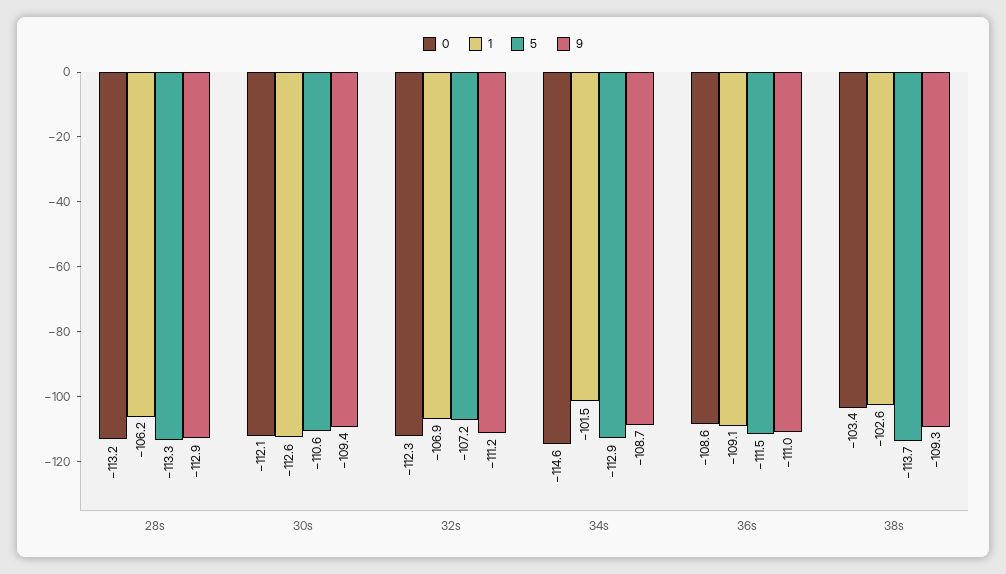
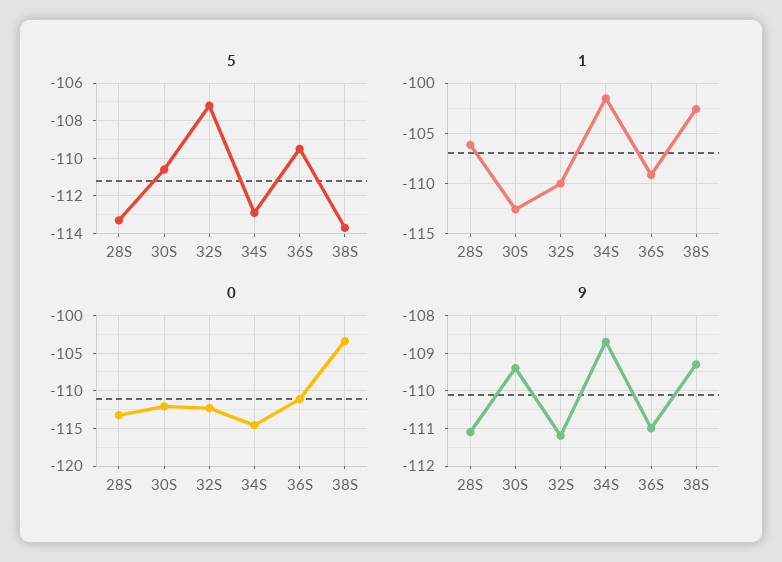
9, 28s: -112.9 -> -111
1, 32s: -106.9 -> -110
0, 36s: -108.6 -> -111
5, 36s: -111.5 -> -109.5

